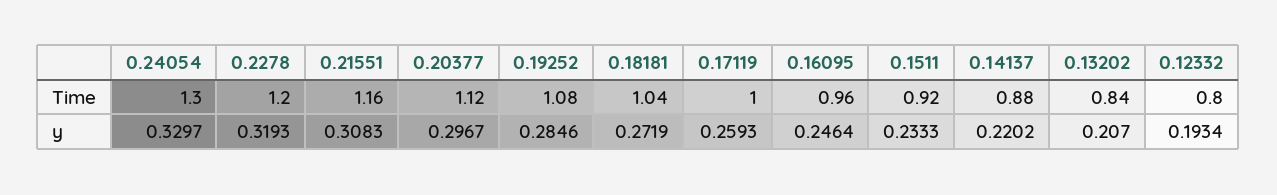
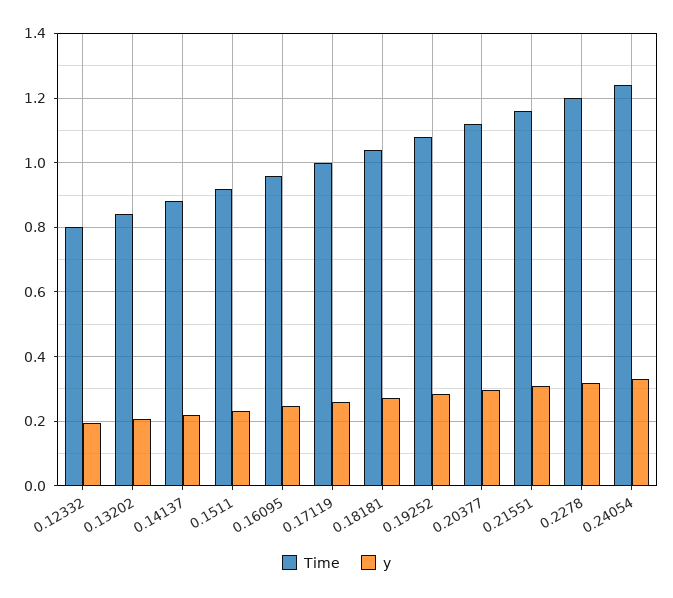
Time, 0.24054: 1.3 -> 1.24

